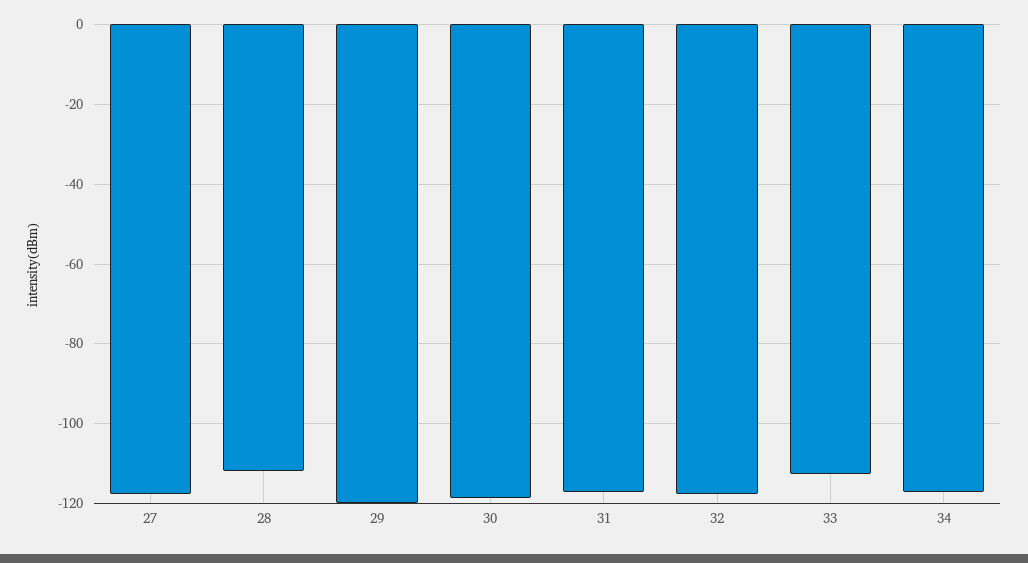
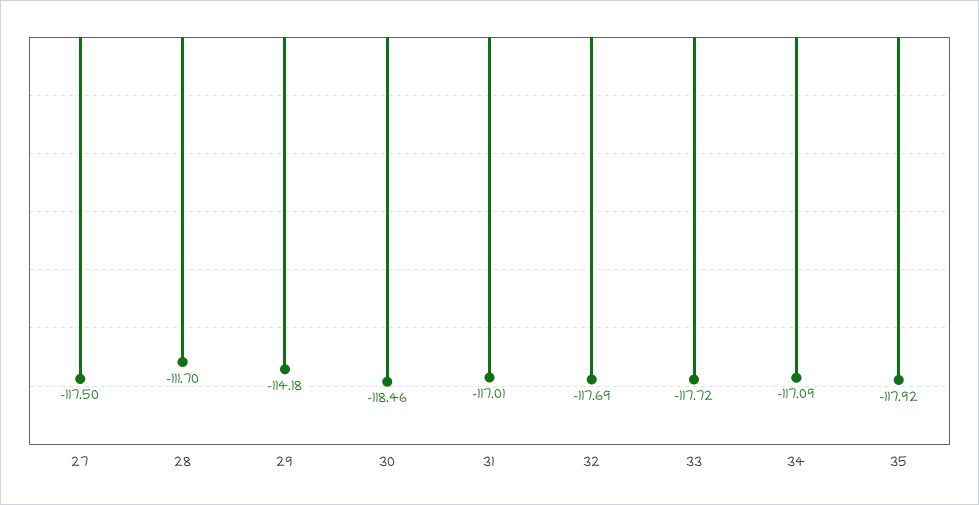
29: -120 -> -114.18
33: -112 -> -117.72
35: none -> -117.92

